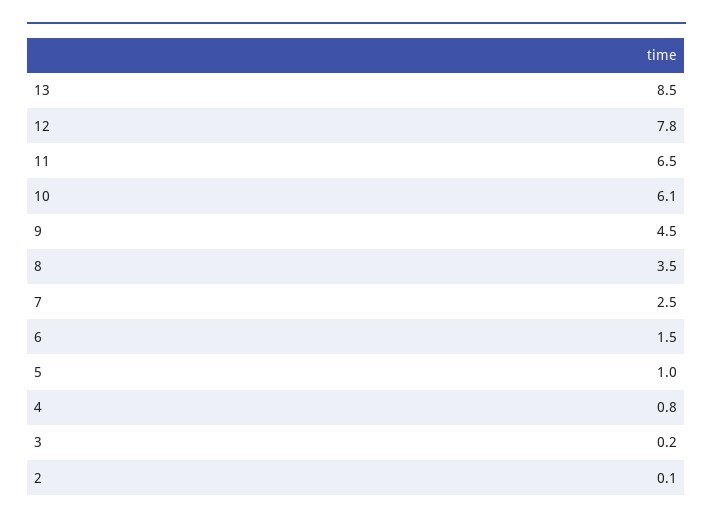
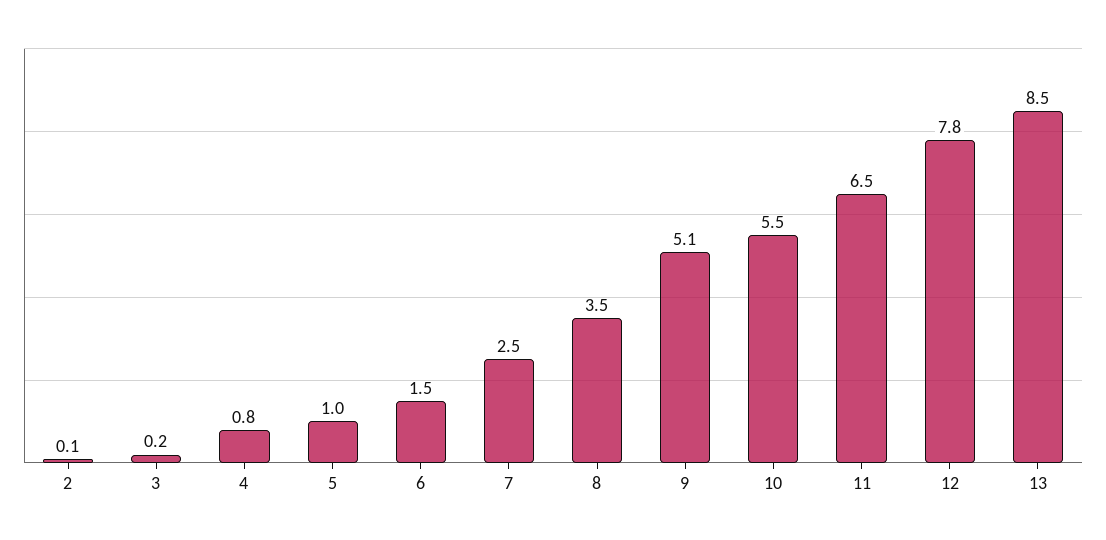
10: 6.1 -> 5.5
9: 4.5 -> 5.1

